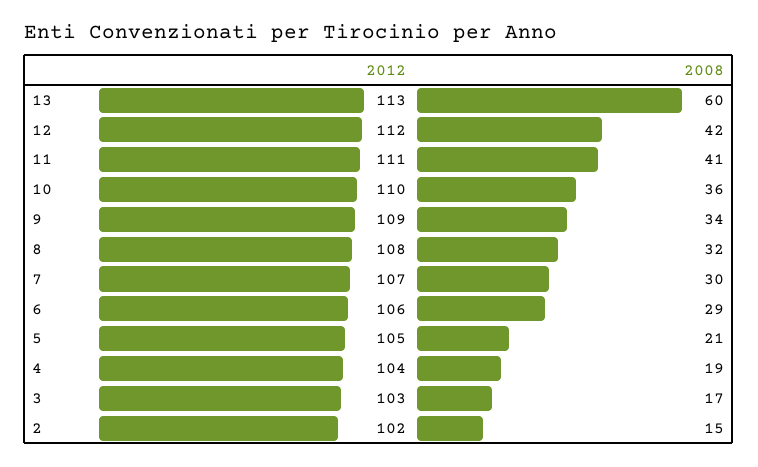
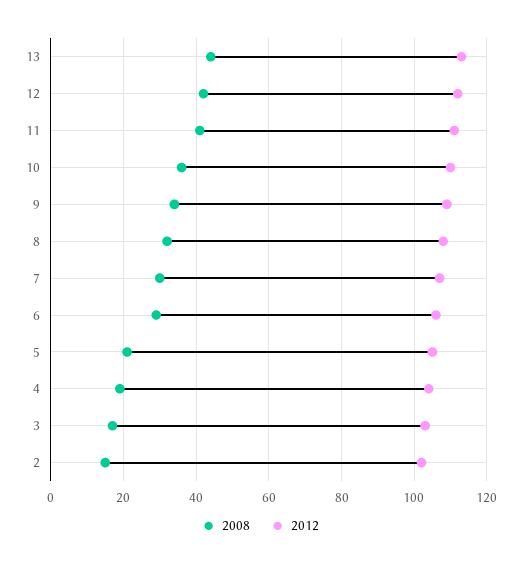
2008, 13: 60 -> 45

